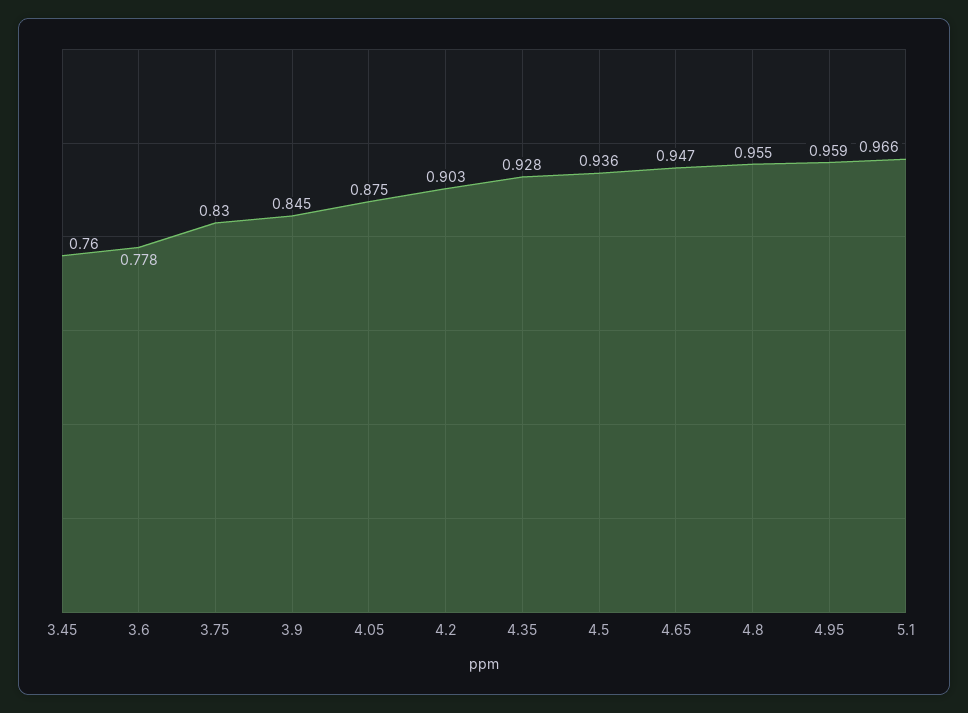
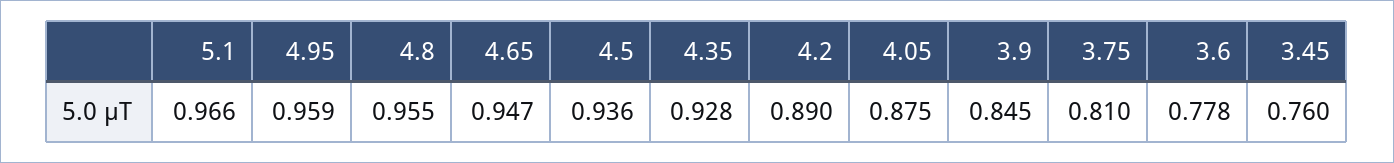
3.75: 0.83 -> 0.81
4.2: 0.903 -> 0.89

